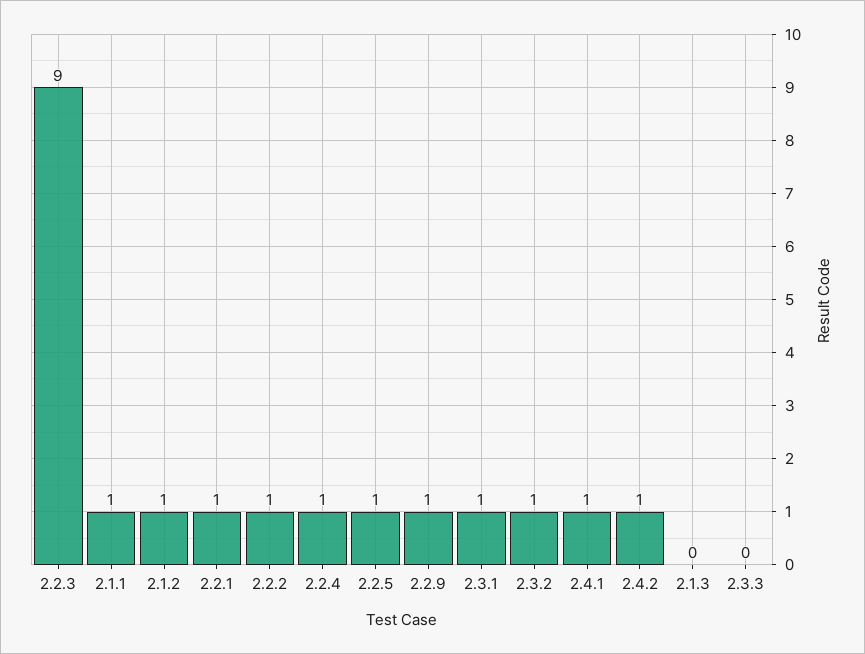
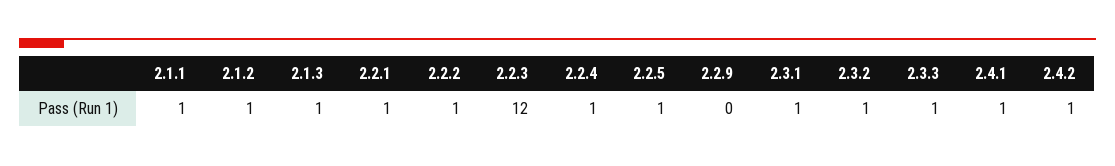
2.2.3: 9 -> 12
2.2.9: 1 -> 0
2.1.3: 0 -> 1
2.3.3: 0 -> 1

